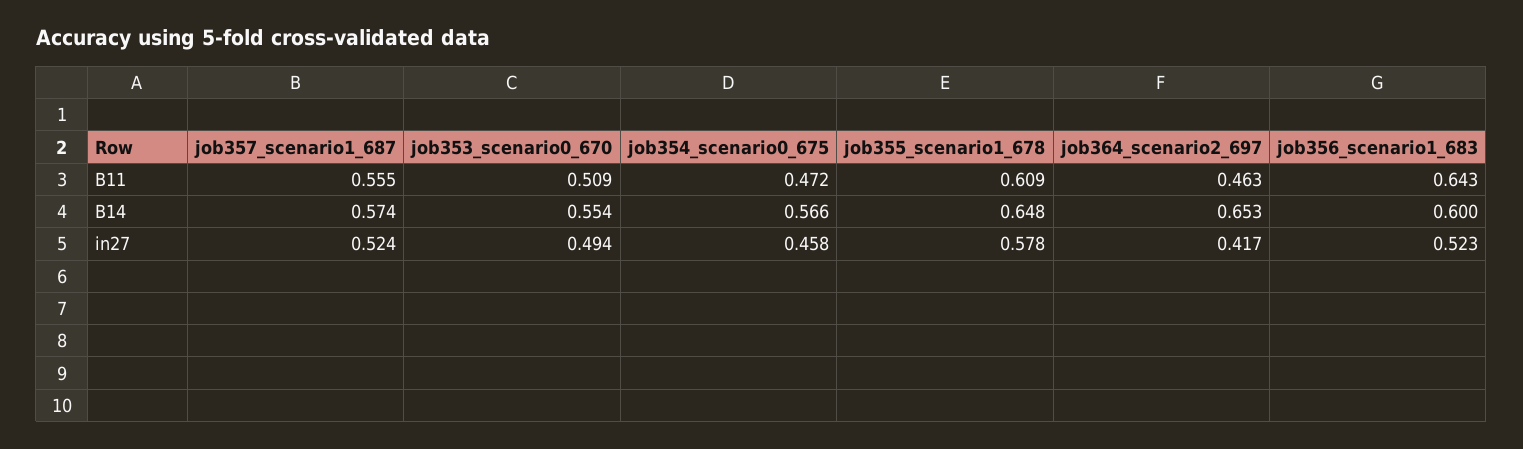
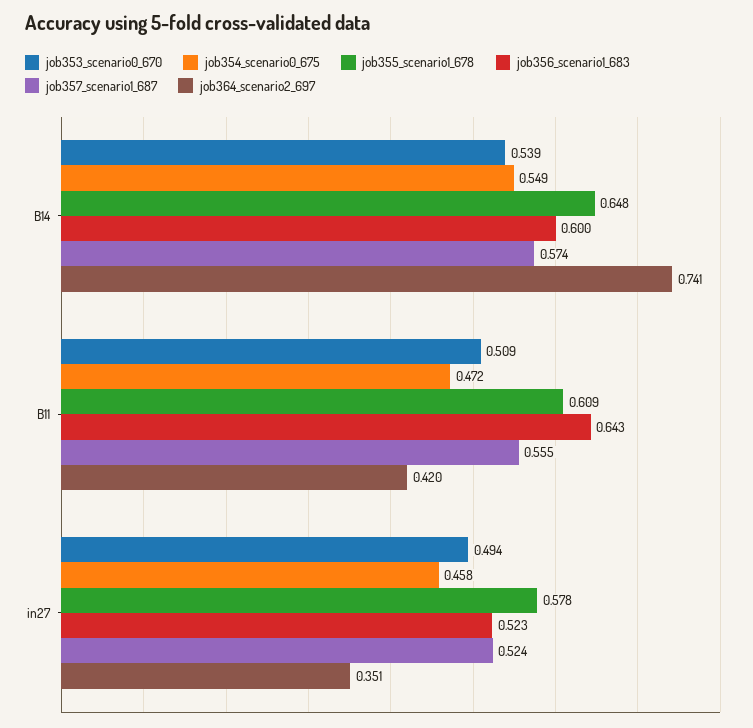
job364_scenario2_697, B11: 0.463 -> 0.42
job353_scenario0_670, B14: 0.554 -> 0.539
job354_scenario0_675, B14: 0.566 -> 0.549
job364_scenario2_697, B14: 0.653 -> 0.741
job364_scenario2_697, in27: 0.417 -> 0.351

